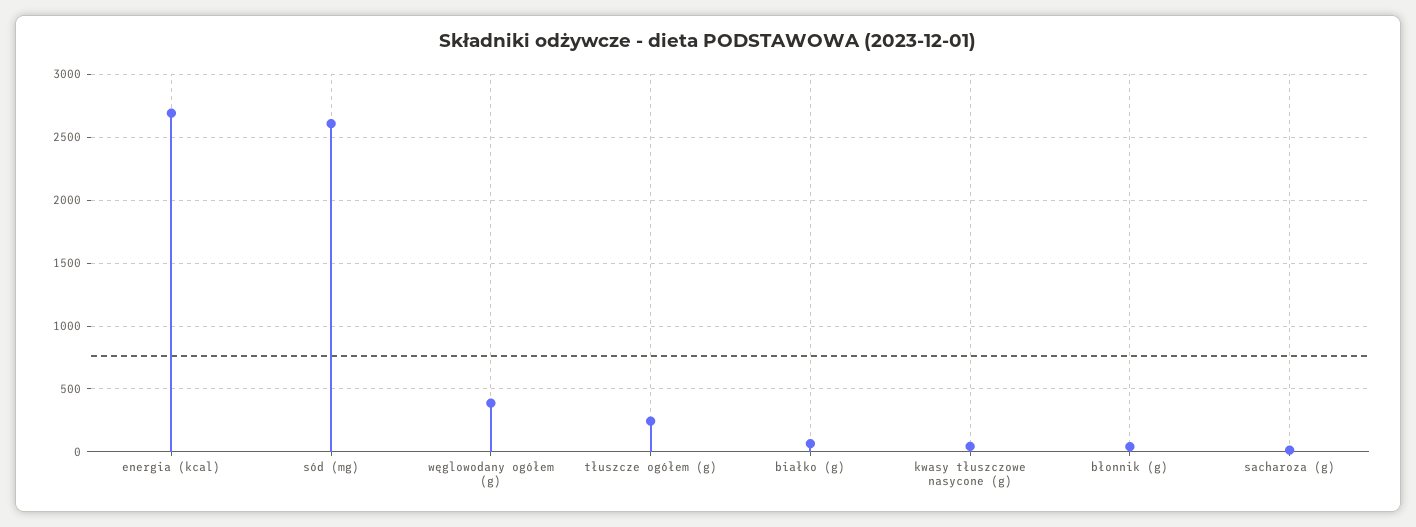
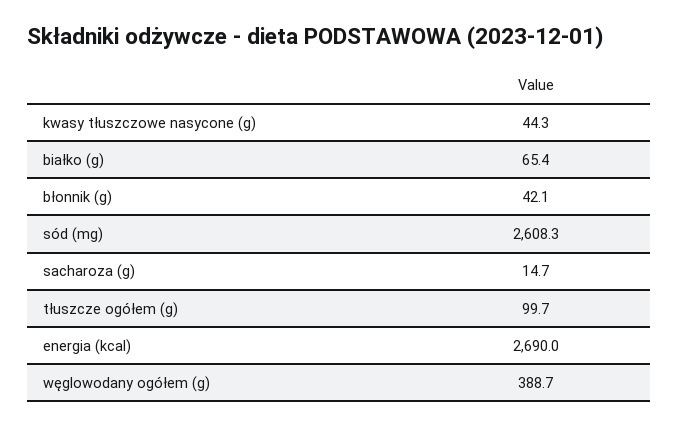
tłuszcze ogółem (g): 250 -> 99.7

